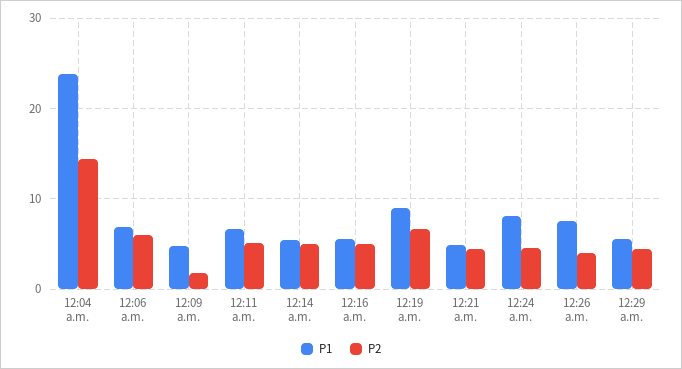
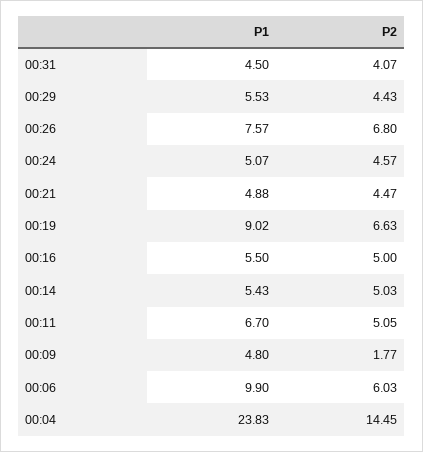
P1, 12:06 a.m.: 7 -> 9.9
P1, 12:24 a.m.: 8 -> 5.07
P2, 12:26 a.m.: 4 -> 6.8
P1, 00:31: none -> 4.5
P2, 00:31: none -> 4.07

